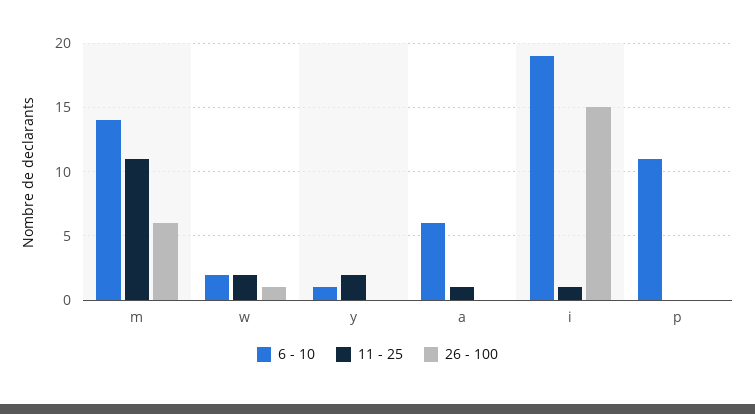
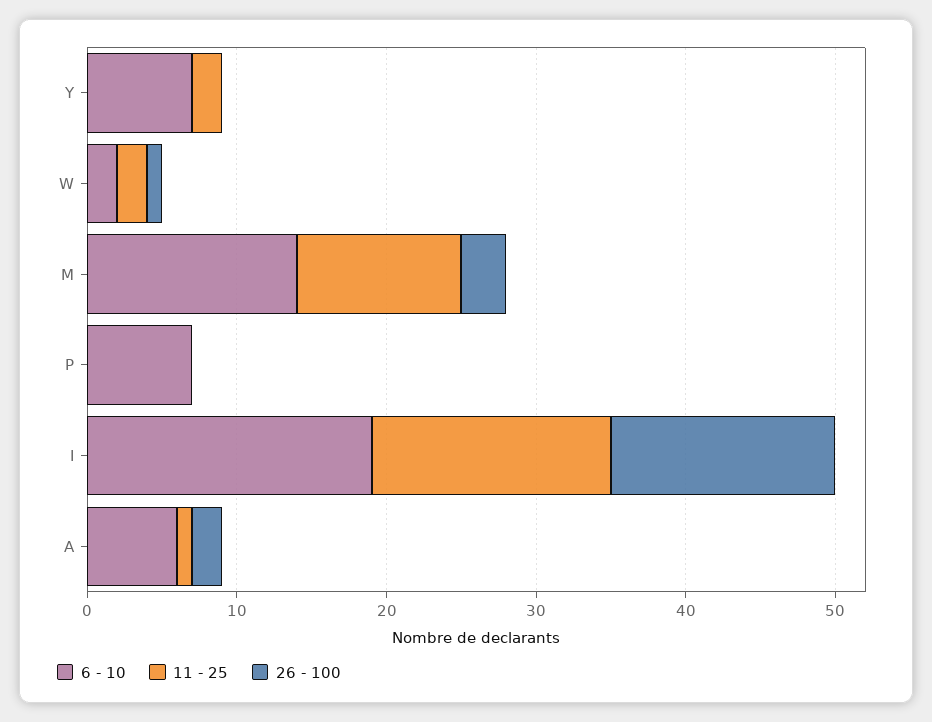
26 - 100, m: 6 -> 3
6 - 10, y: 1 -> 7
26 - 100, a: 0 -> 2
11 - 25, i: 1 -> 16
6 - 10, p: 11 -> 7

